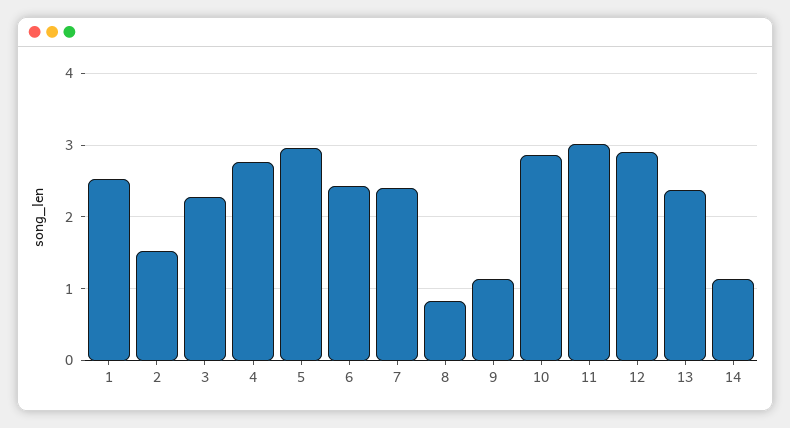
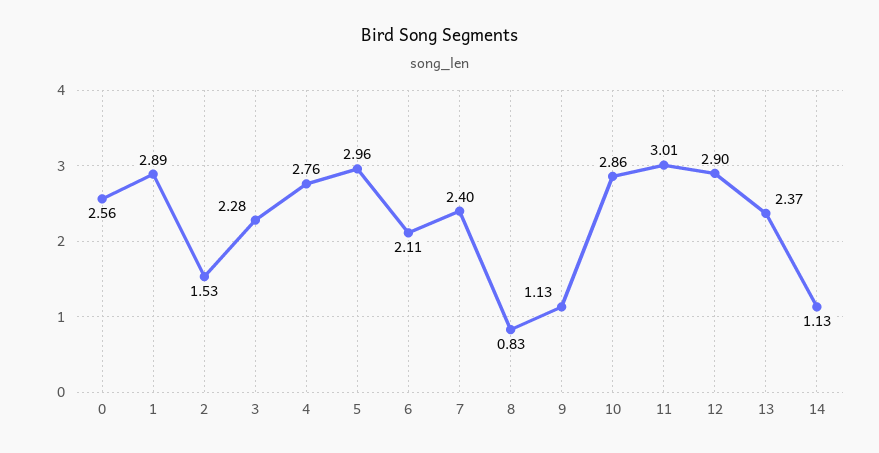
1: 2.5 -> 2.89
6: 2.4 -> 2.11
0: none -> 2.56

